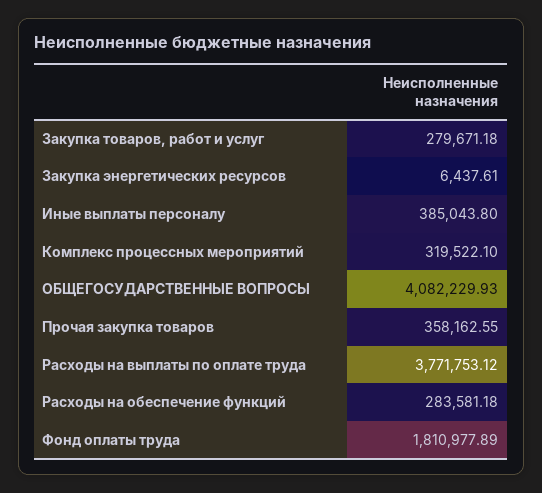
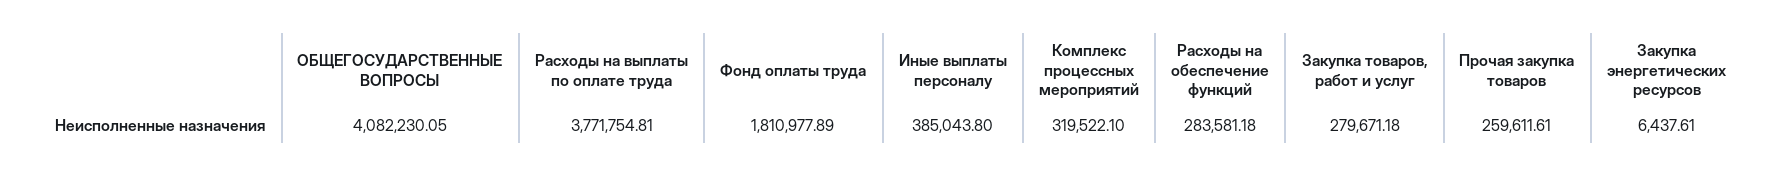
ОБЩЕГОСУДАРСТВЕННЫЕ ВОПРОСЫ: 4082229.93 -> 4082230.05
Прочая закупка товаров: 358162.55 -> 259611.61
Расходы на выплаты по оплате труда: 3771753.12 -> 3771754.81

